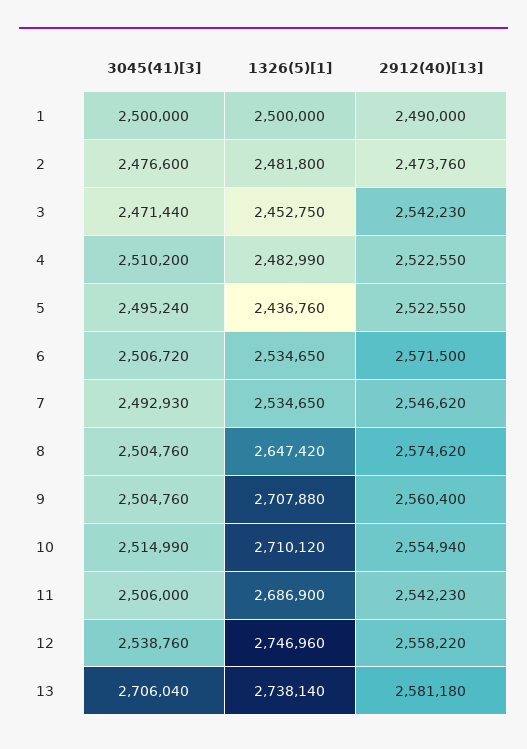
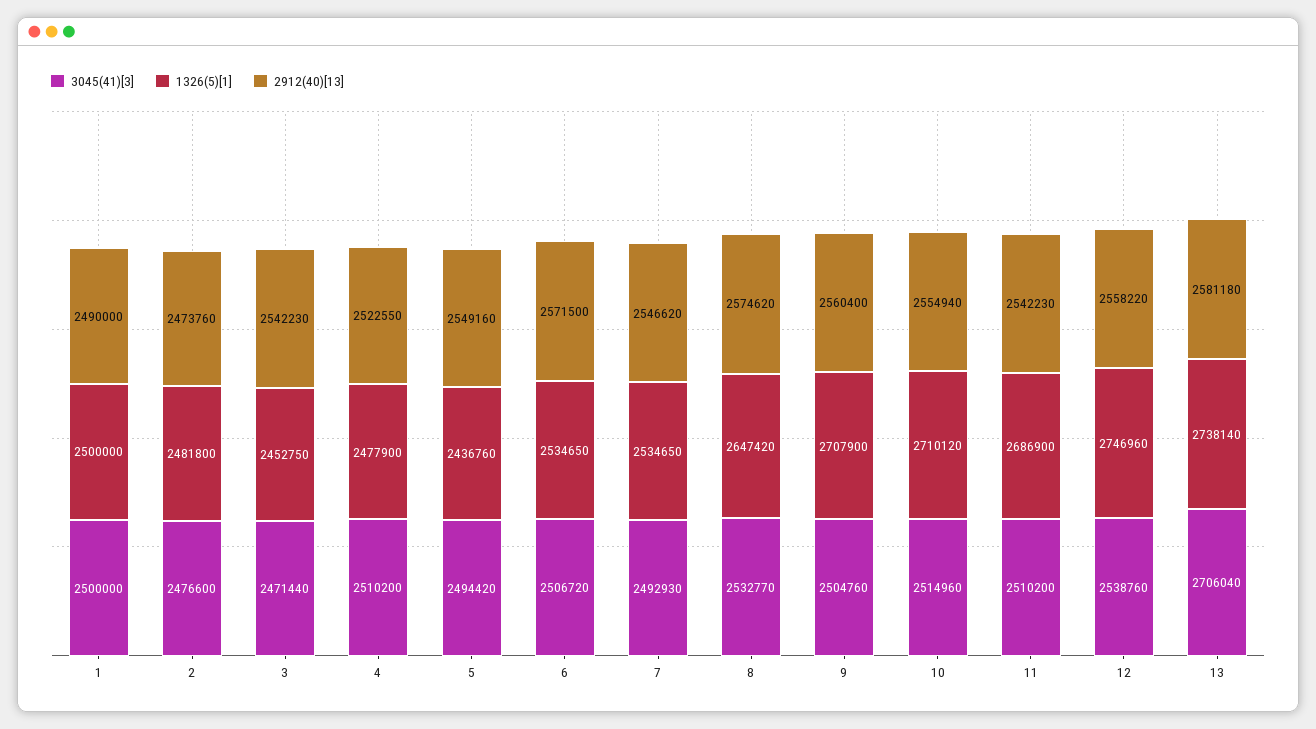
1326(5)[1], 4: 2482990 -> 2477900
3045(41)[3], 5: 2495240 -> 2494420
2912(40)[13], 5: 2522550 -> 2549160
3045(41)[3], 8: 2504760 -> 2532770
1326(5)[1], 9: 2707880 -> 2707900
3045(41)[3], 10: 2514990 -> 2514960
3045(41)[3], 11: 2506000 -> 2510200

